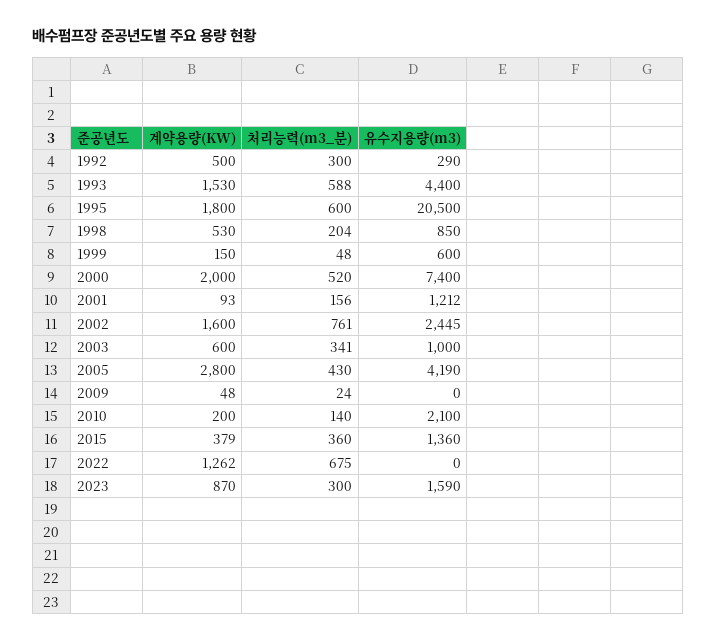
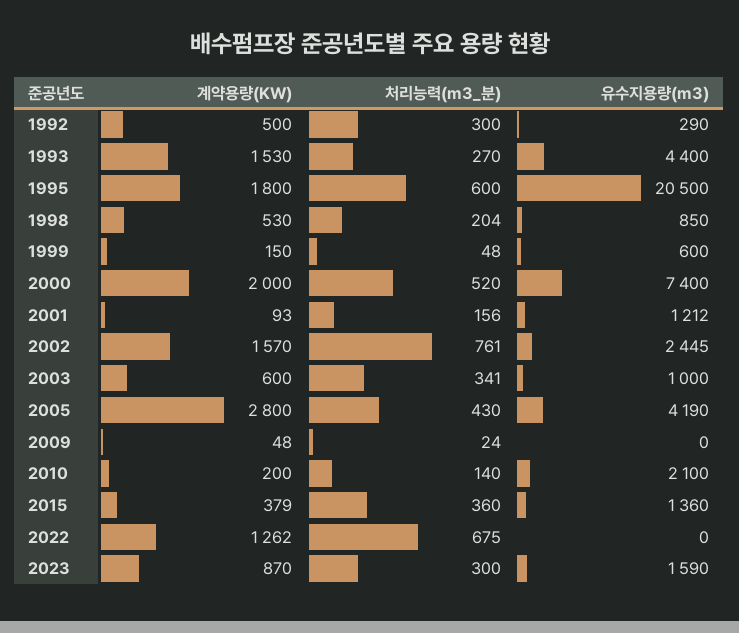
처리능력(m3_분), 1993: 588 -> 270
계약용량(KW), 2002: 1600 -> 1570

